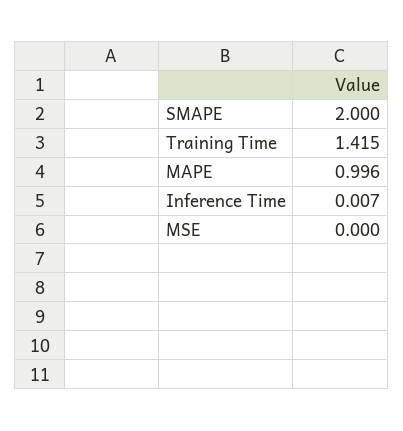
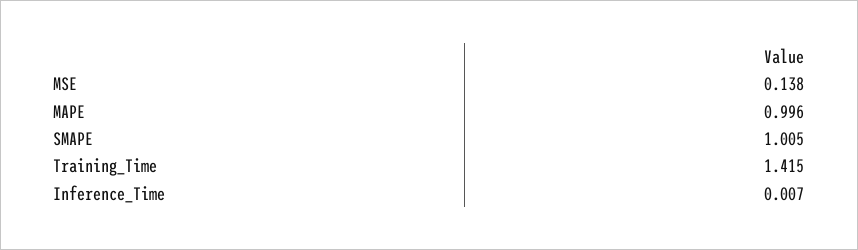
SMAPE: 2 -> 1.005
MSE: 0 -> 0.138

